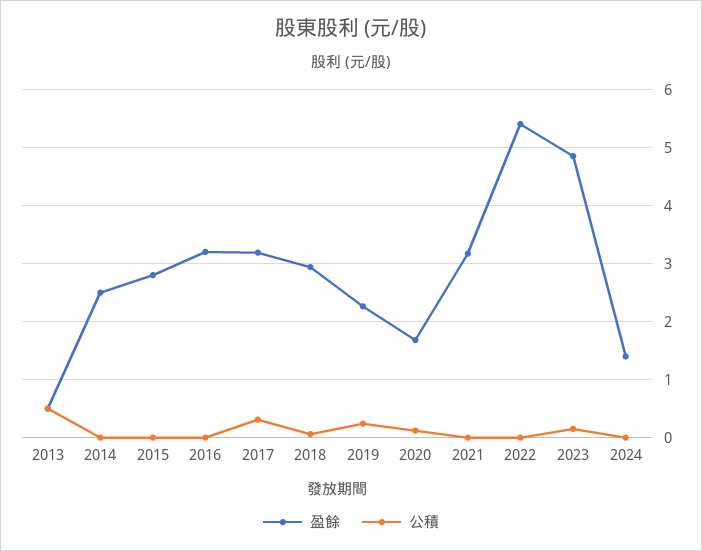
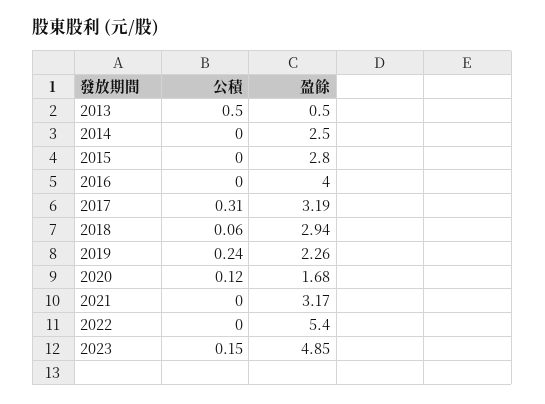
盈餘, 2016: 3.2 -> 4
盈餘, 2024: 1.4 -> none
公積, 2024: 0 -> none

